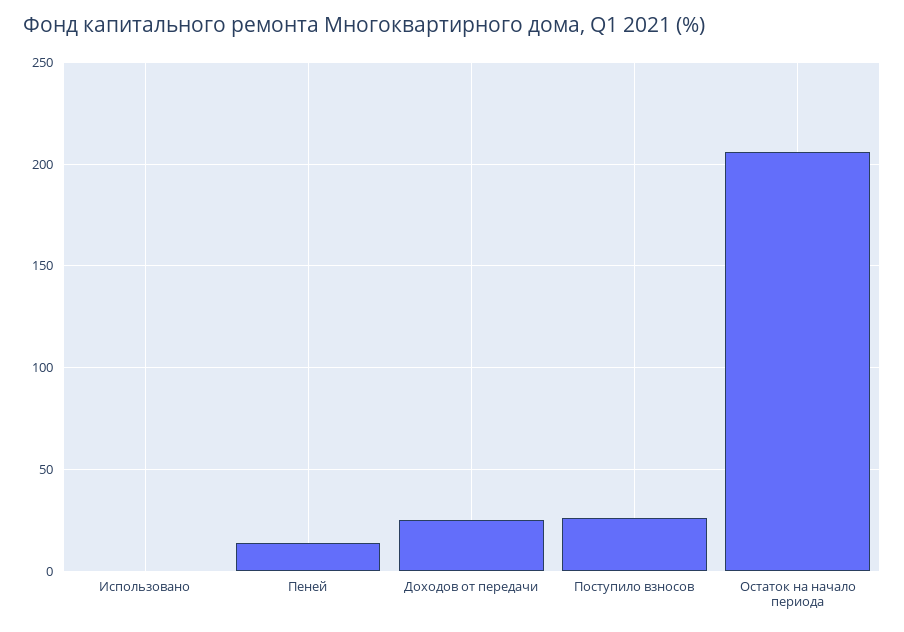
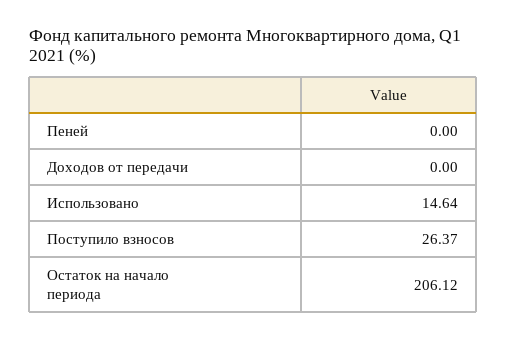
Использовано: 0 -> 14.64
Пеней: 15 -> 0
Доходов от передачи: 25 -> 0

